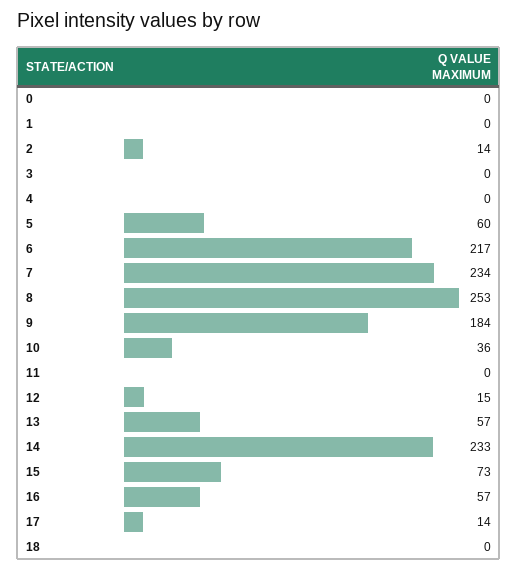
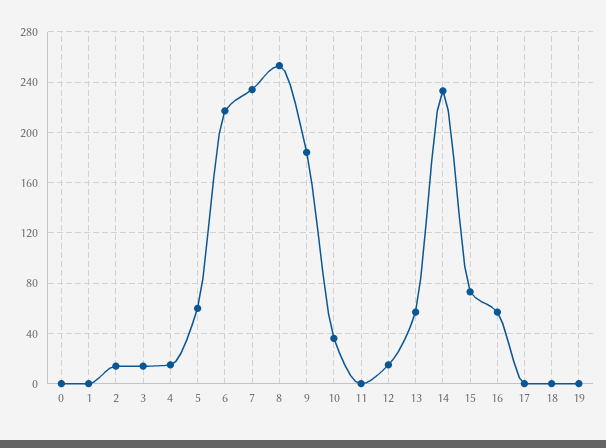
3: 0 -> 15
4: 0 -> 15
17: 14 -> 0
19: none -> 0

